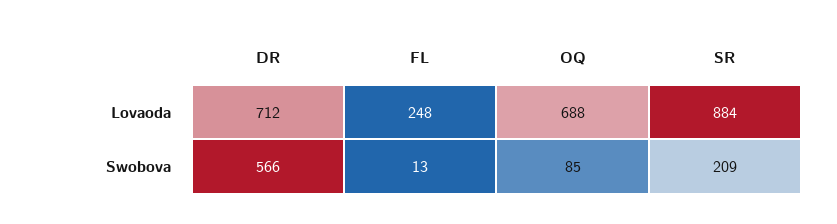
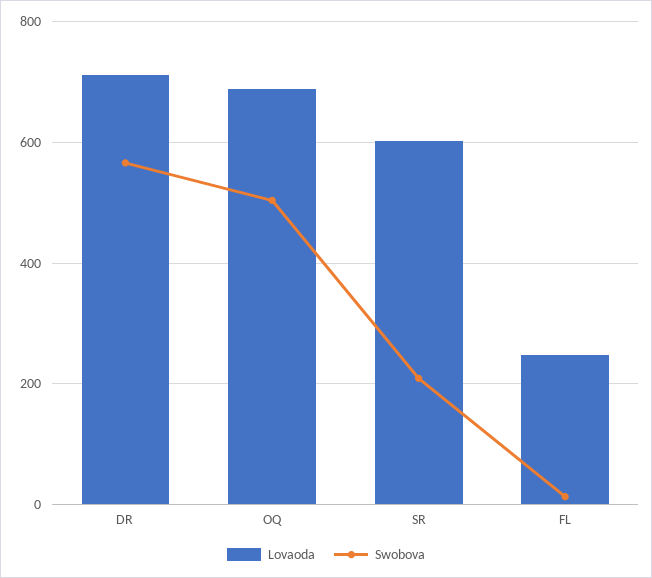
Lovaoda, SR: 884 -> 600
Swobova, OQ: 85 -> 500

